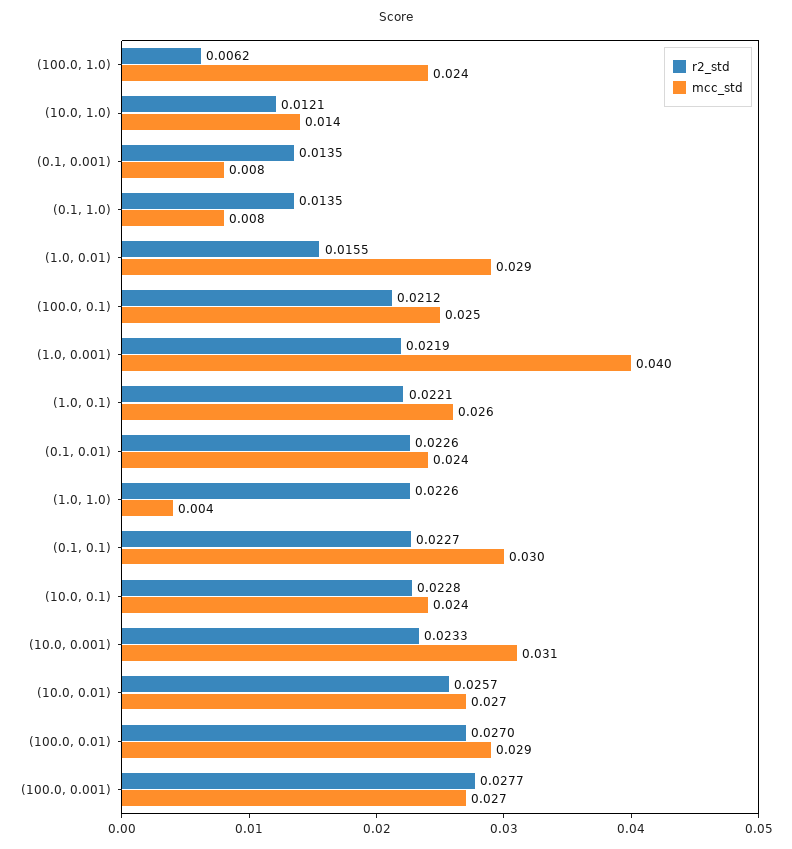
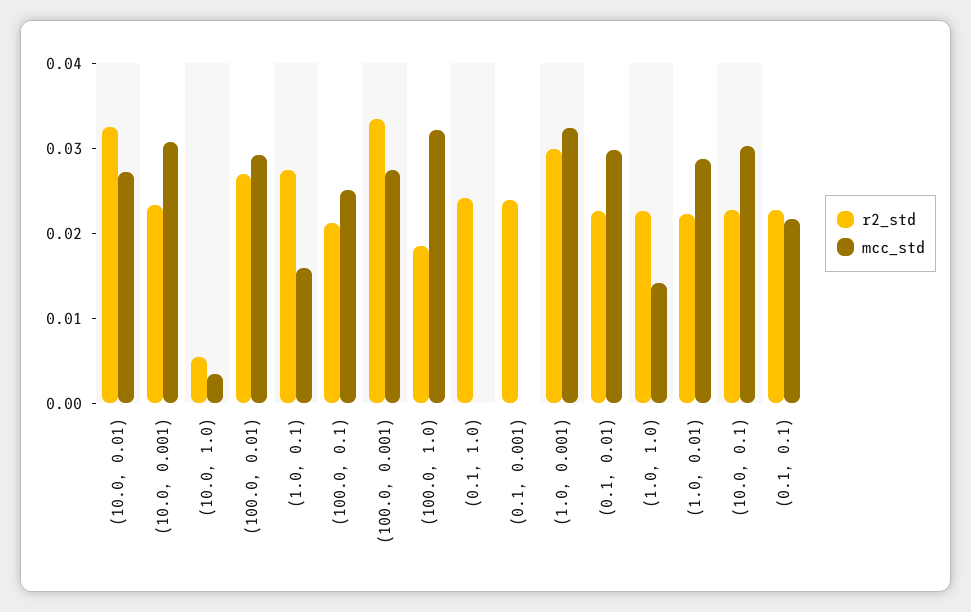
r2_std, (100.0, 1.0): 0.0062 -> 0.018
mcc_std, (100.0, 1.0): 0.024 -> 0.032
r2_std, (10.0, 1.0): 0.0121 -> 0.006
mcc_std, (10.0, 1.0): 0.014 -> 0.004
r2_std, (0.1, 0.001): 0.0135 -> 0.024
mcc_std, (0.1, 0.001): 0.008 -> 0
r2_std, (0.1, 1.0): 0.0135 -> 0.024
mcc_std, (0.1, 1.0): 0.008 -> 0
r2_std, (1.0, 0.01): 0.0155 -> 0.022
r2_std, (1.0, 0.001): 0.0219 -> 0.03
mcc_std, (1.0, 0.001): 0.04 -> 0.032
r2_std, (1.0, 0.1): 0.0221 -> 0.028
mcc_std, (1.0, 0.1): 0.026 -> 0.016
mcc_std, (0.1, 0.01): 0.024 -> 0.03
mcc_std, (1.0, 1.0): 0.004 -> 0.014
mcc_std, (0.1, 0.1): 0.03 -> 0.022
mcc_std, (10.0, 0.1): 0.024 -> 0.03
r2_std, (10.0, 0.01): 0.0257 -> 0.032
r2_std, (100.0, 0.001): 0.0277 -> 0.034

